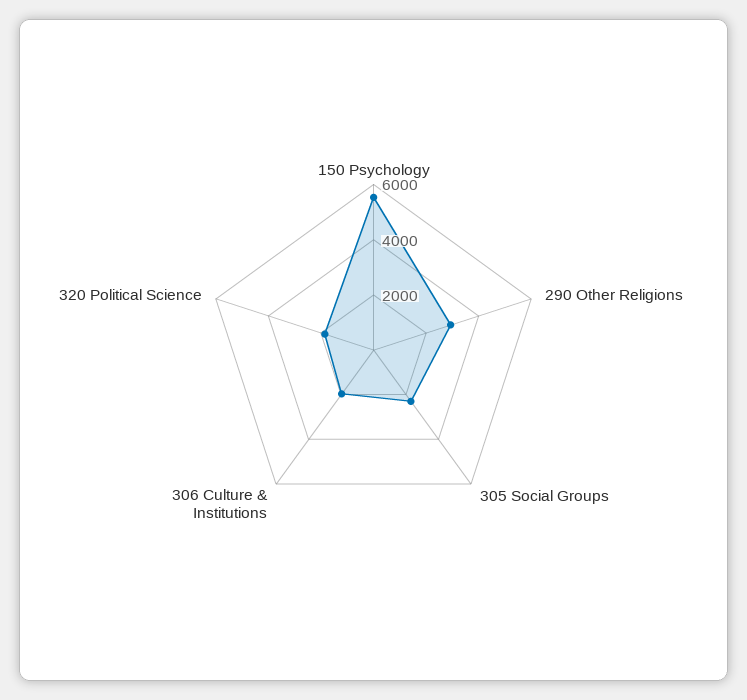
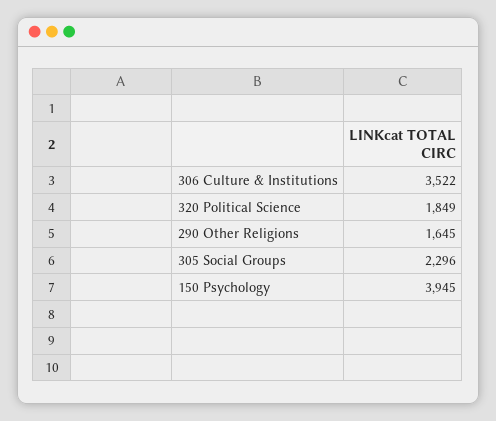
150 Psychology: 5500 -> 3945
290 Other Religions: 3000 -> 1645
306 Culture & Institutions: 2000 -> 3522

